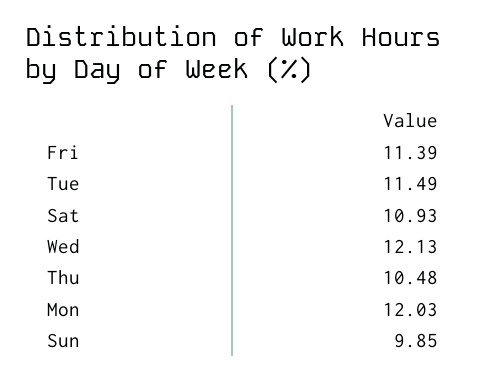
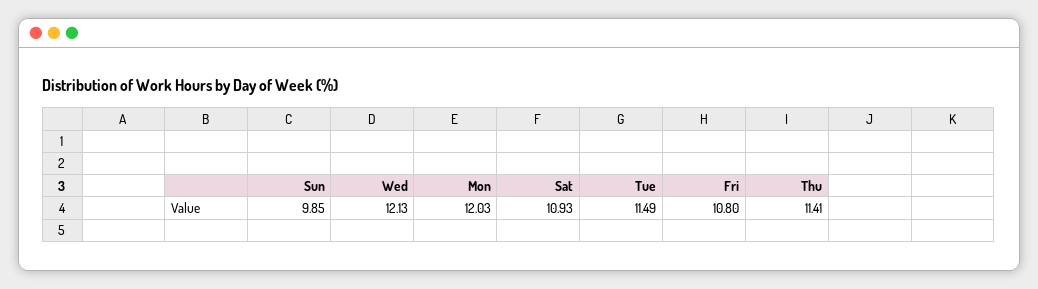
Fri: 11.39 -> 10.8
Thu: 10.48 -> 11.41

